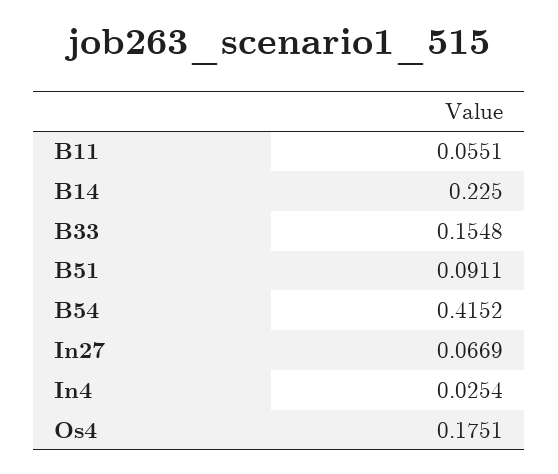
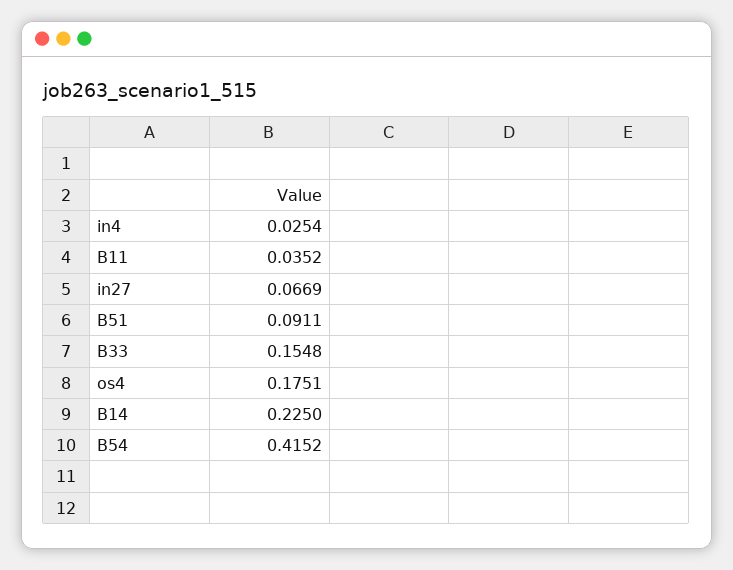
B11: 0.0551 -> 0.0352

